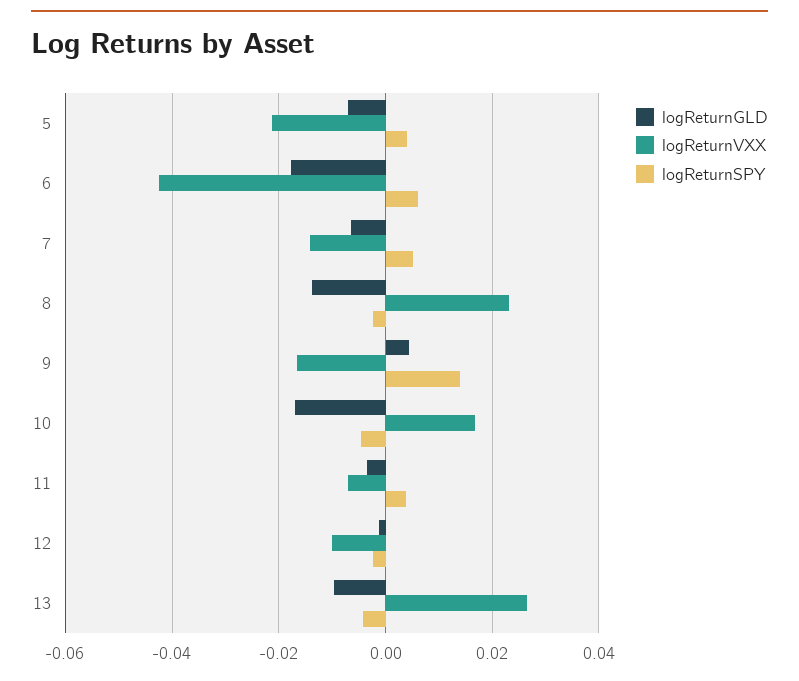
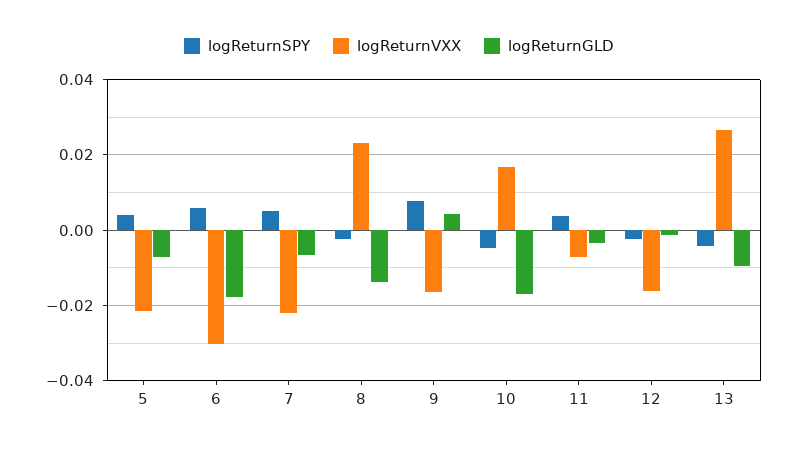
logReturnVXX, 6: -0.042 -> -0.03
logReturnVXX, 7: -0.014 -> -0.022
logReturnSPY, 9: 0.014 -> 0.008
logReturnVXX, 12: -0.01 -> -0.016

